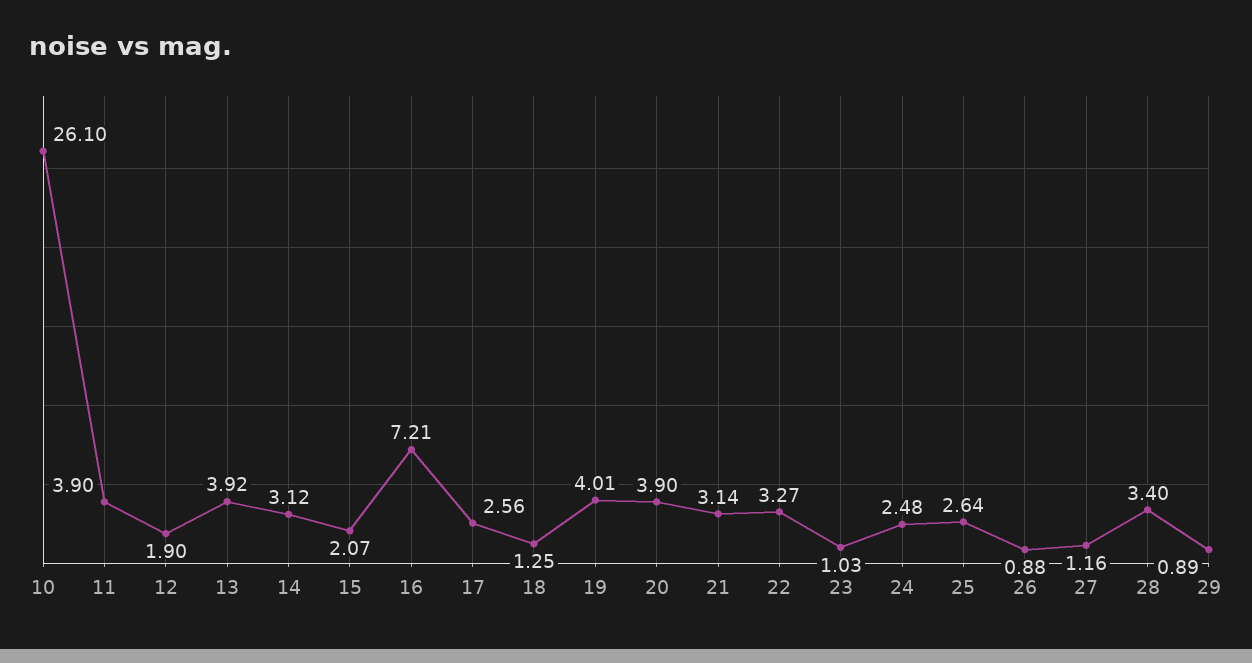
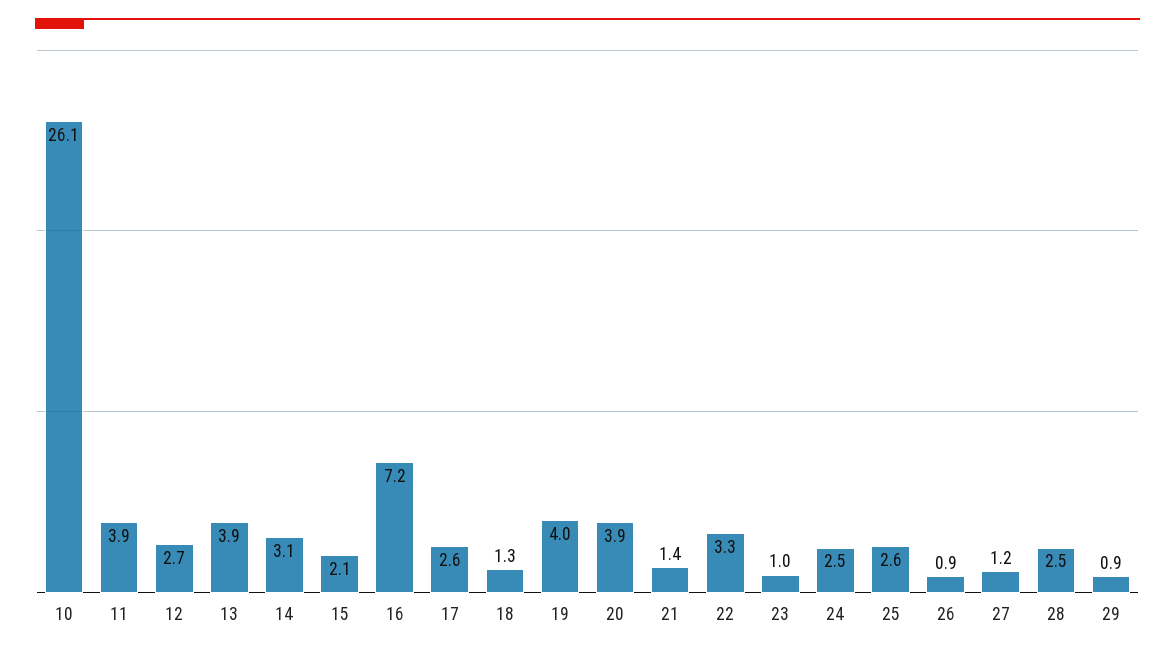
12: 1.9 -> 2.7
21: 3.14 -> 1.4
28: 3.4 -> 2.5

